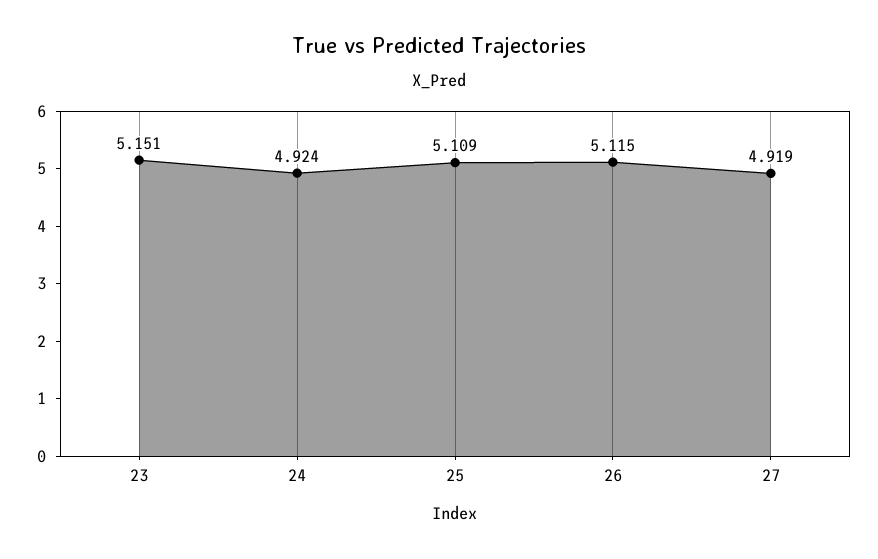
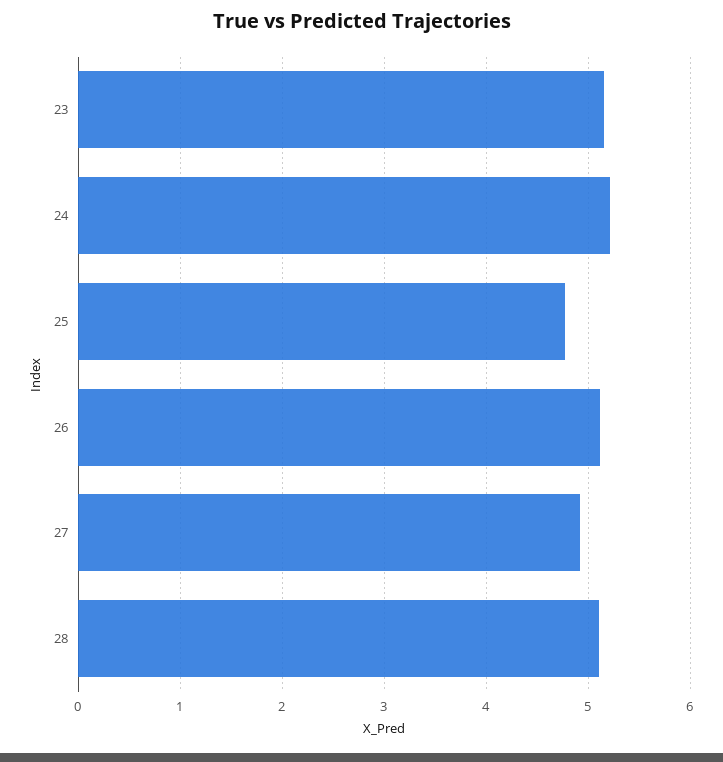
24: 4.924 -> 5.2
25: 5.109 -> 4.8
28: none -> 5.1

